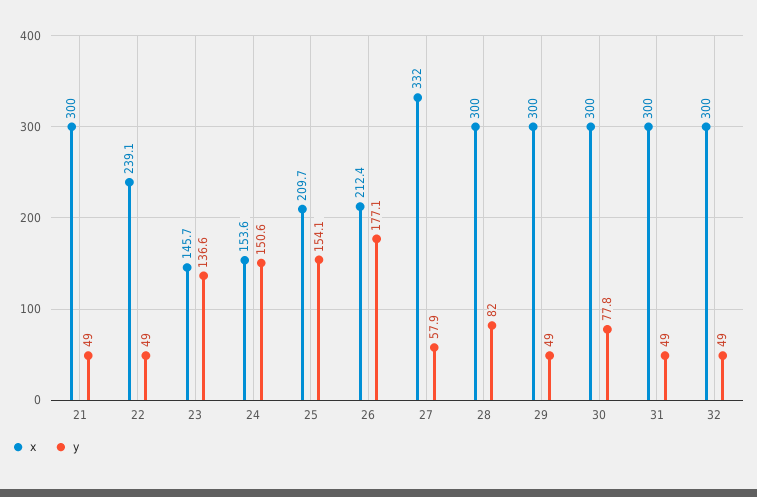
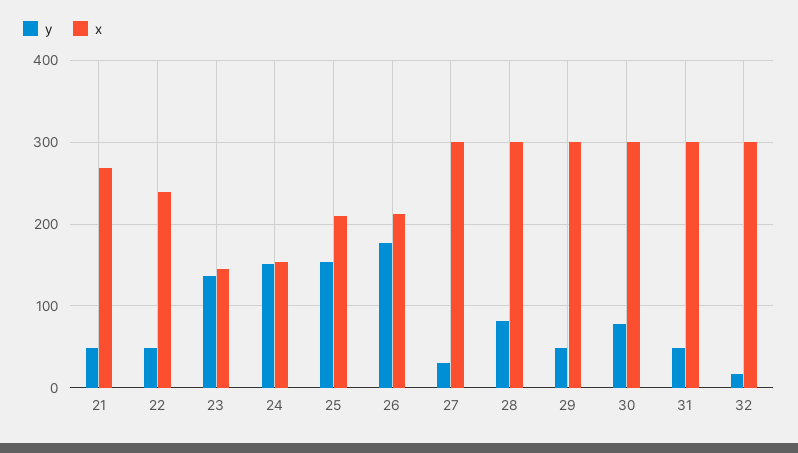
x, 21: 300 -> 270
x, 27: 332 -> 300
y, 27: 57.9 -> 30
y, 32: 49 -> 20

